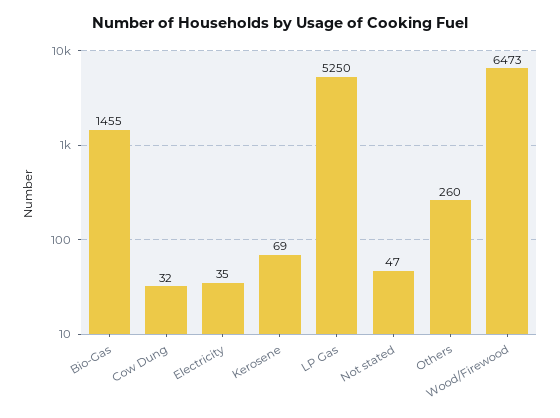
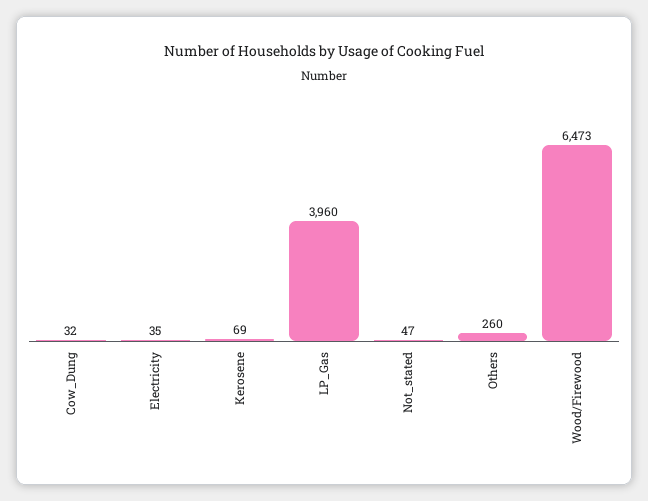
Bio-Gas: 1455 -> none
LP Gas: 5250 -> 3960

